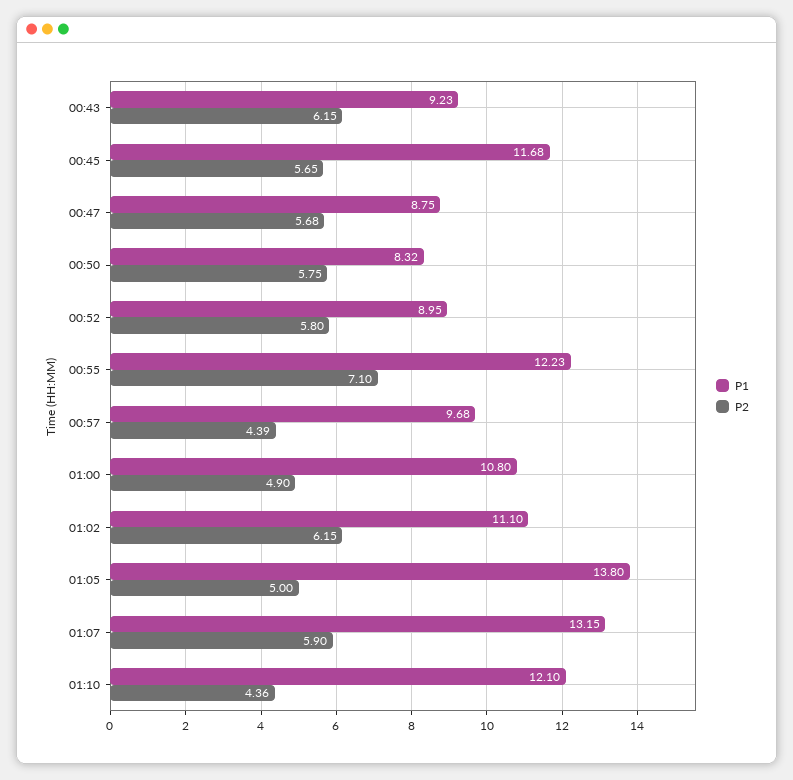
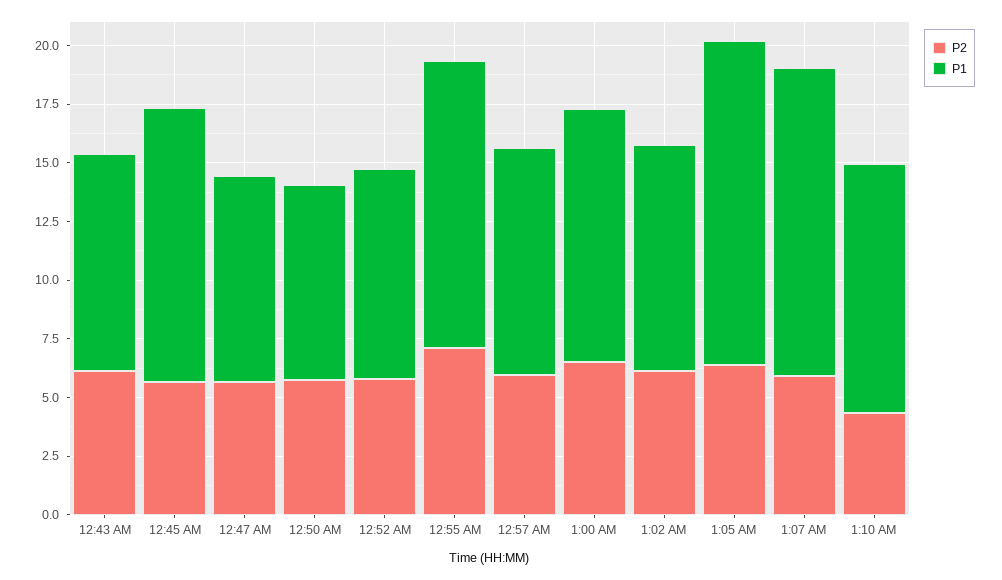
P2, 00:57: 4.39 -> 6
P2, 01:00: 4.9 -> 6.5
P1, 01:02: 11.1 -> 9.5
P2, 01:05: 5 -> 6.5
P1, 01:10: 12.1 -> 10.5

